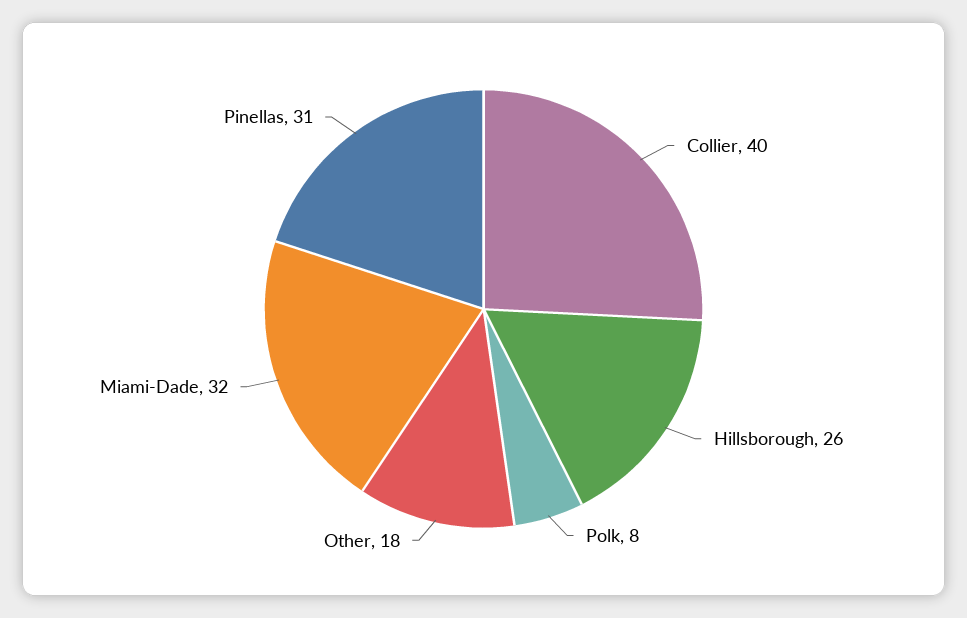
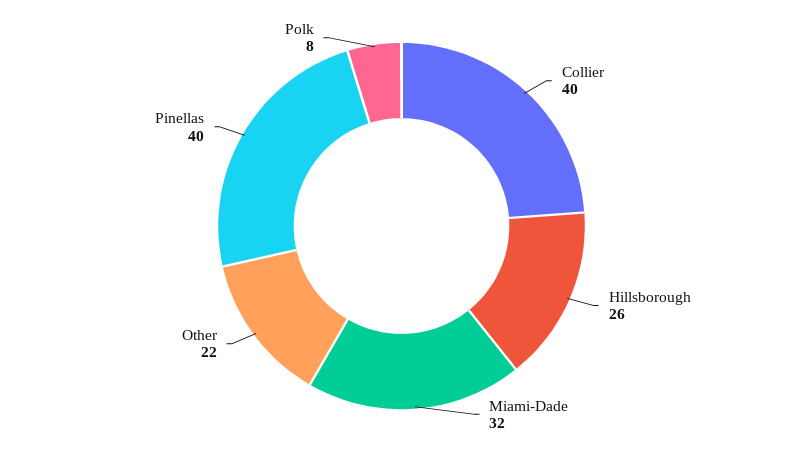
Other: 18 -> 22
Pinellas: 31 -> 40

